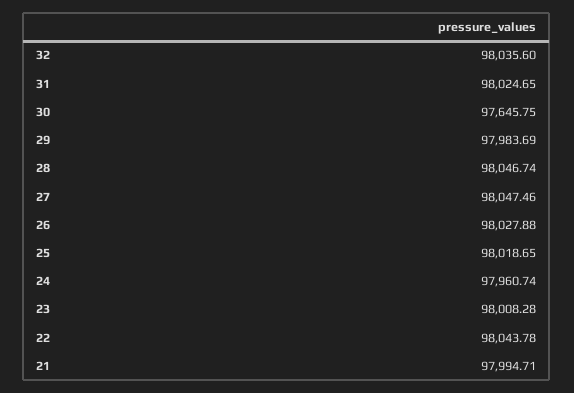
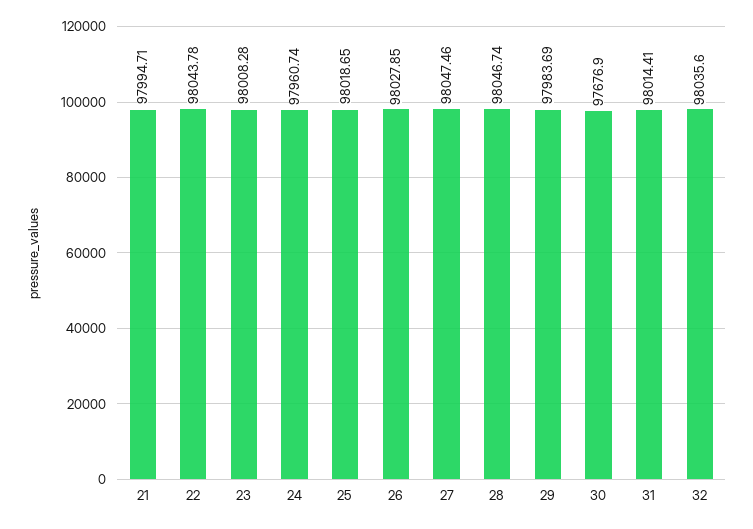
31: 98024.65 -> 98014.41
30: 97645.75 -> 97676.9
26: 98027.88 -> 98027.85

